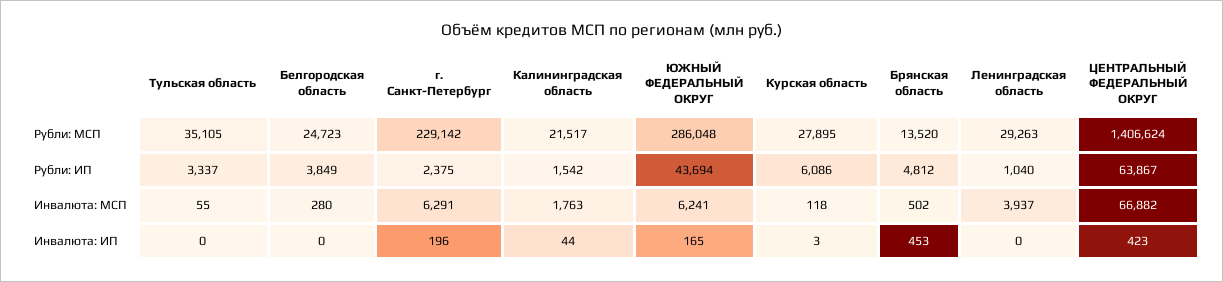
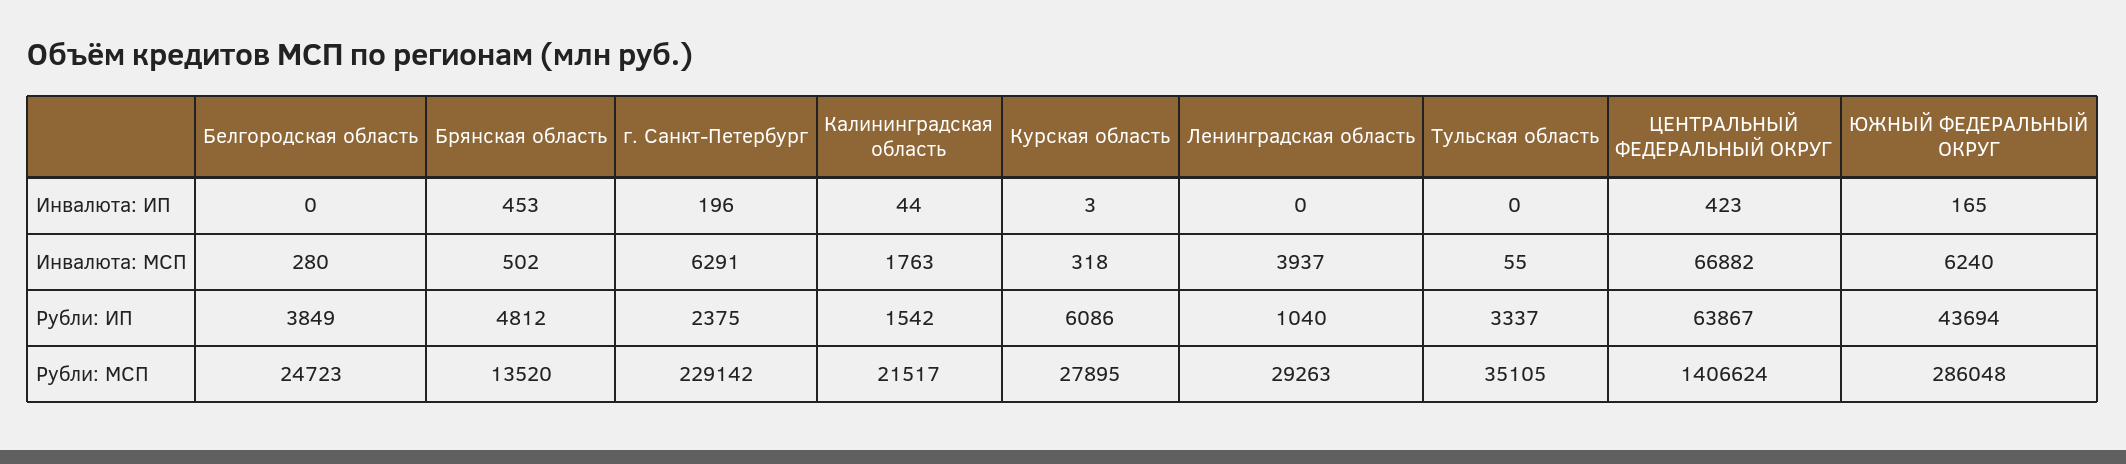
ЮЖНЫЙ ФЕДЕРАЛЬНЫЙ ОКРУГ, Инвалюта: МСП: 6241 -> 6240
Курская область, Инвалюта: МСП: 118 -> 318

